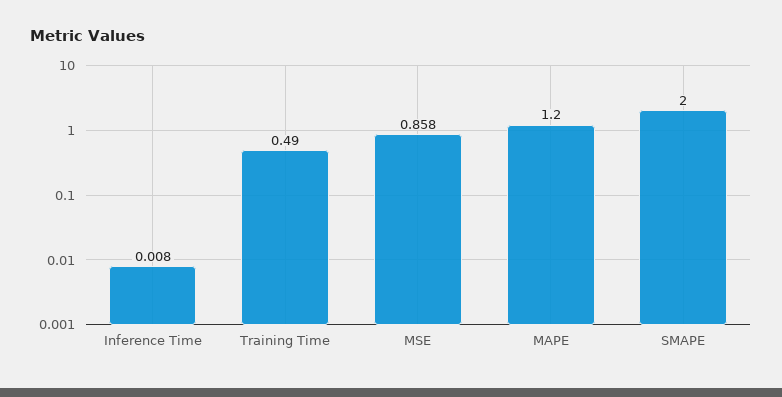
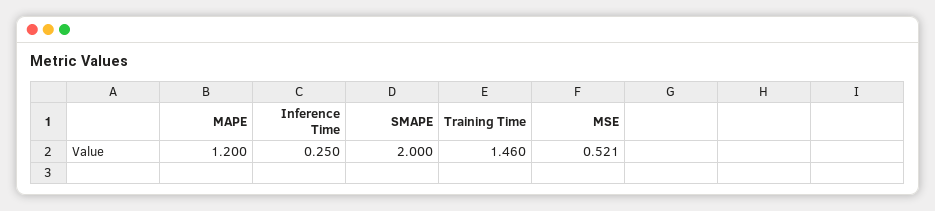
Inference Time: 0.008 -> 0.25
Training Time: 0.49 -> 1.46
MSE: 0.858 -> 0.521

